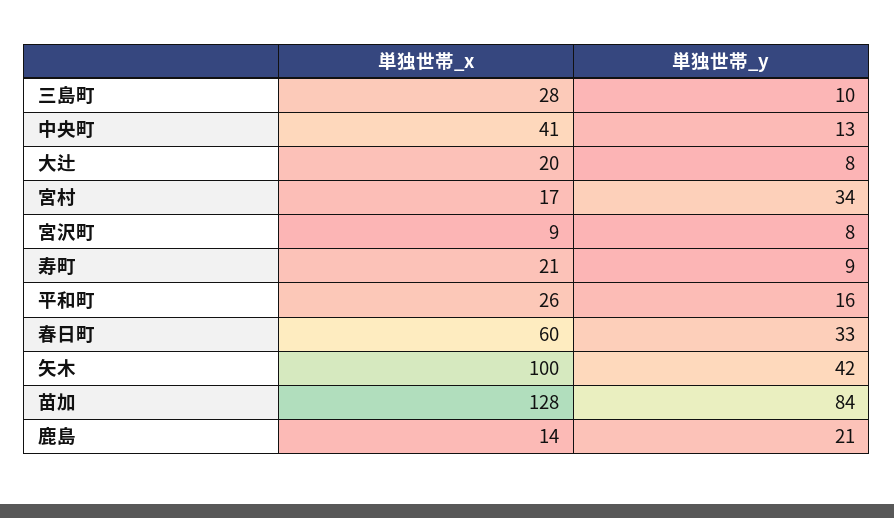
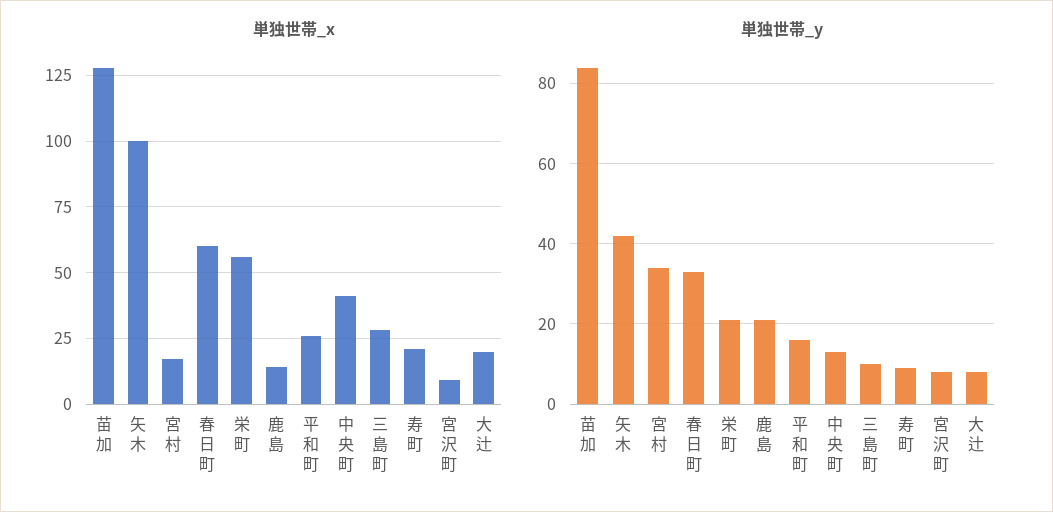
単独世帯_x, 栄町: none -> 55
単独世帯_y, 栄町: none -> 20

